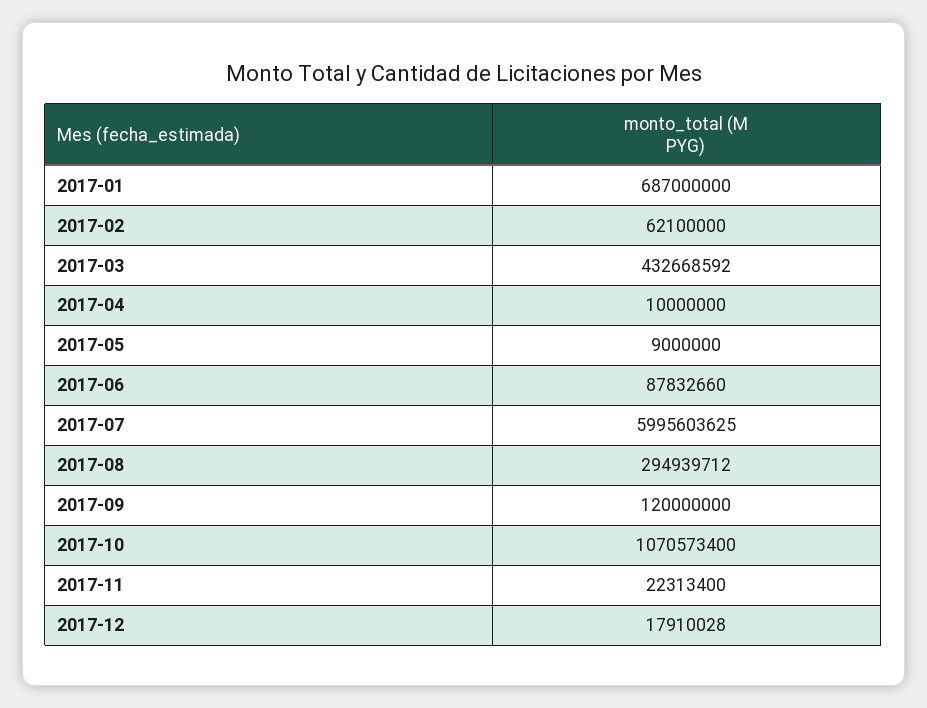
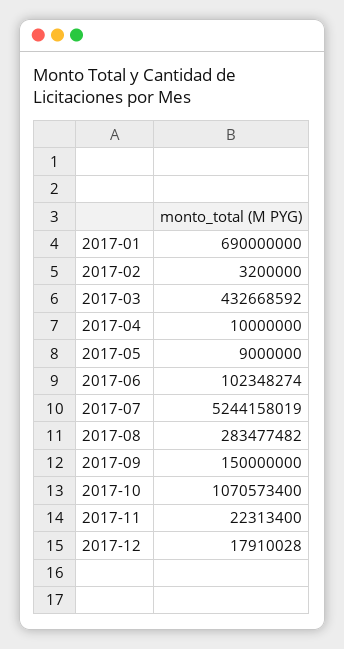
2017-01: 687000000 -> 690000000
2017-02: 62100000 -> 3200000
2017-06: 87832660 -> 102348274
2017-07: 5995603625 -> 5244158019
2017-08: 294939712 -> 283477482
2017-09: 120000000 -> 150000000

